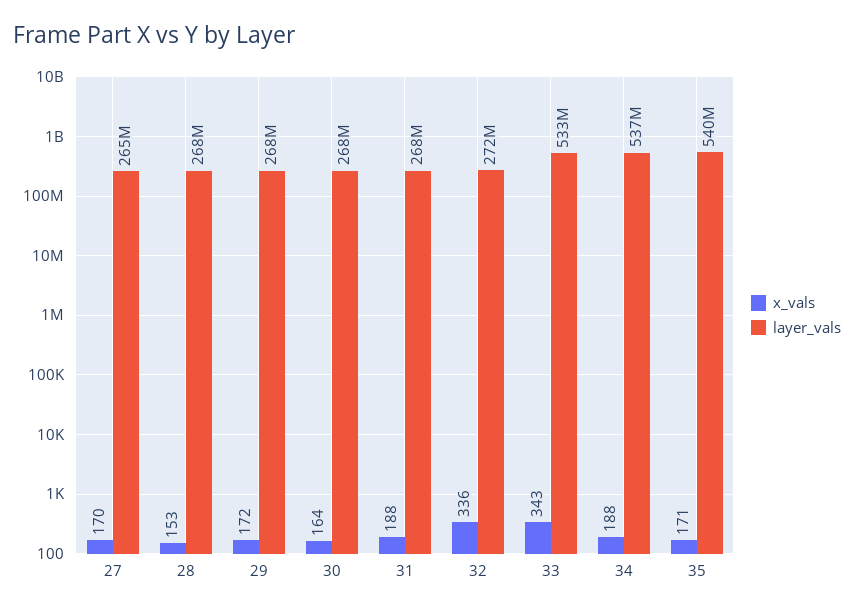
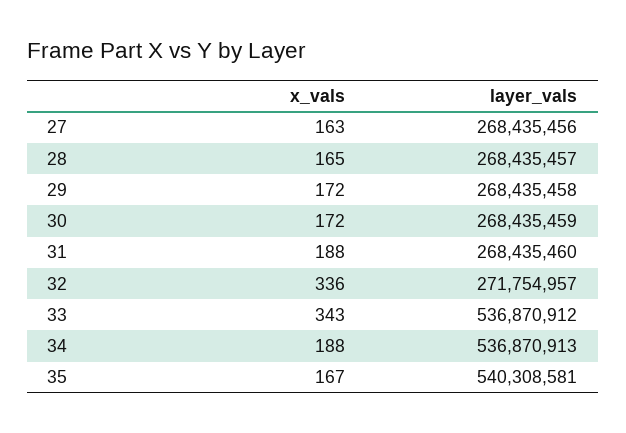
x_vals, 27: 170 -> 163
layer_vals, 27: 265000000 -> 268435456
x_vals, 28: 153 -> 165
x_vals, 30: 164 -> 172
layer_vals, 33: 533000000 -> 536870912
x_vals, 35: 171 -> 167

